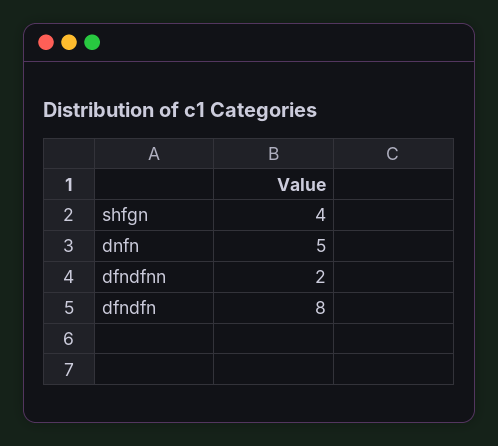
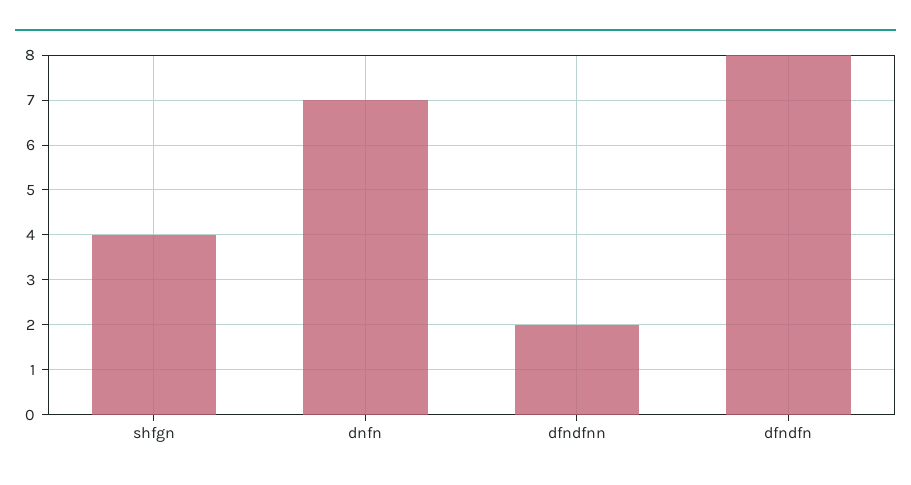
dnfn: 5 -> 7

